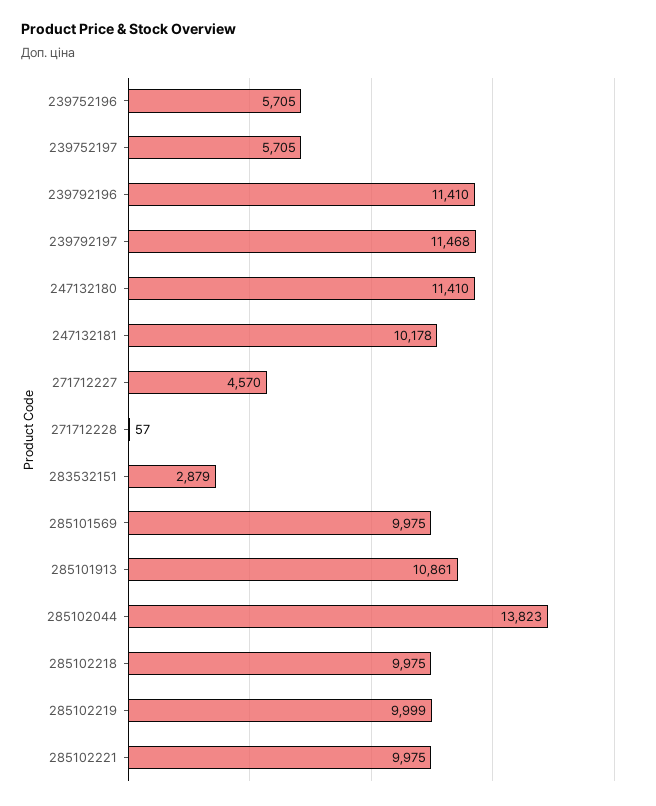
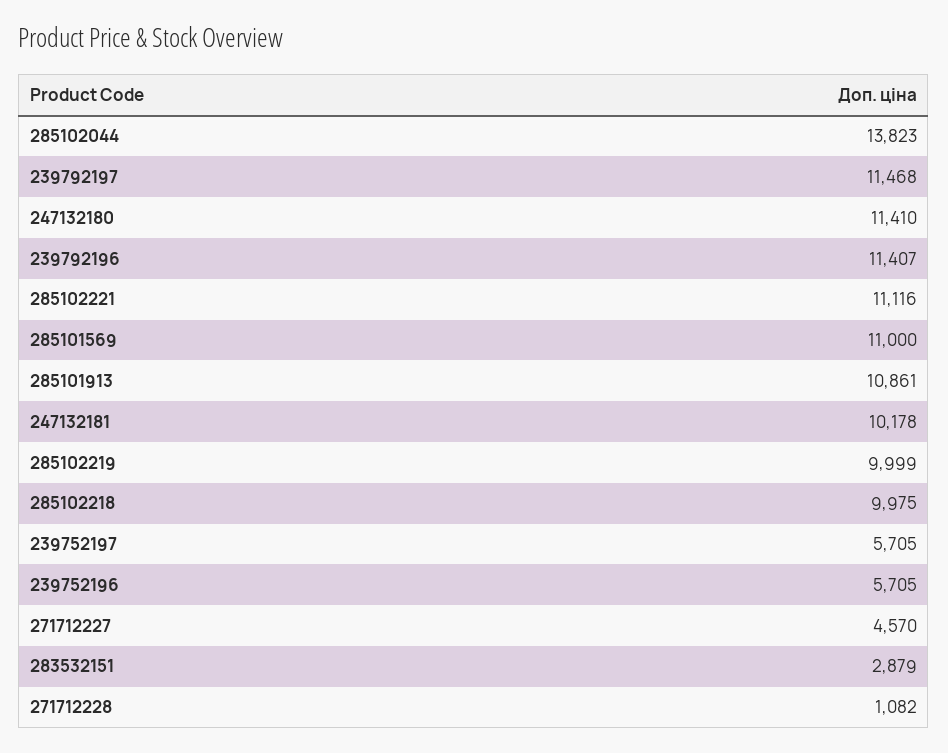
239792196: 11410 -> 11407
271712228: 57 -> 1082
285101569: 9975 -> 11000
285102221: 9975 -> 11116

